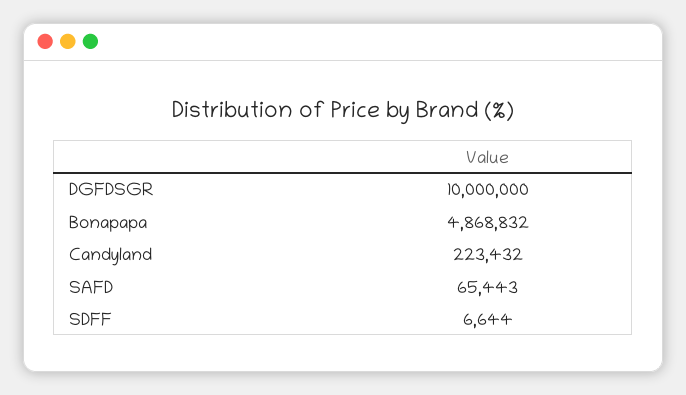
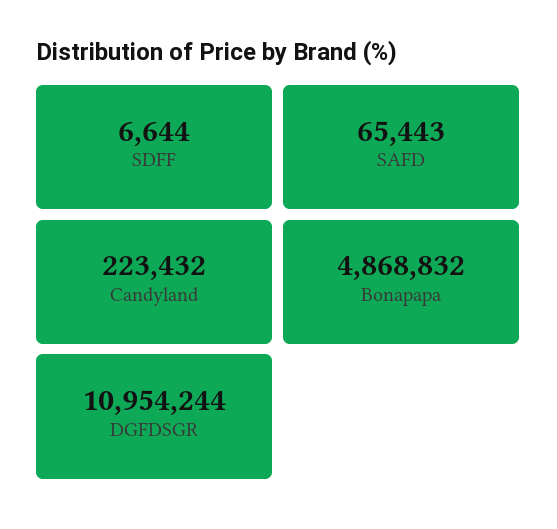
DGFDSGR: 10000000 -> 10954244

